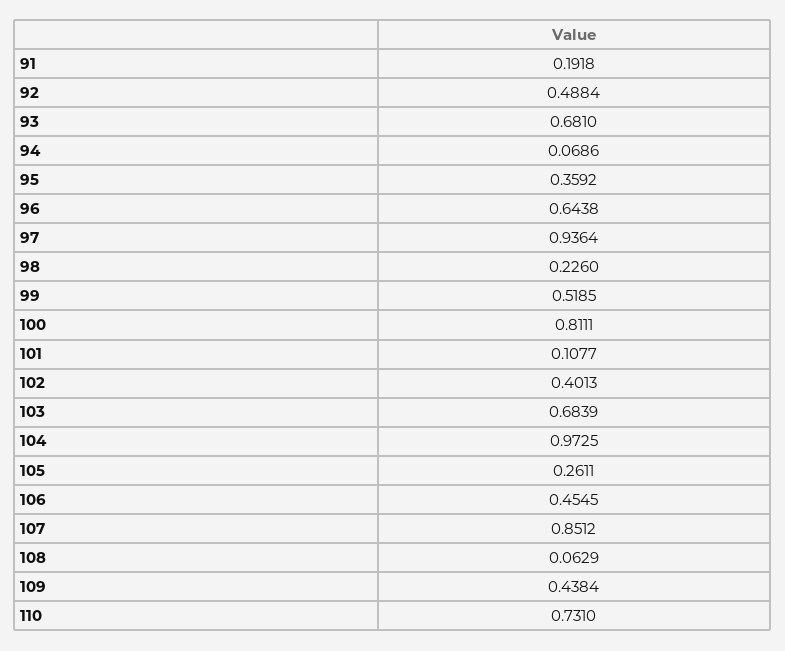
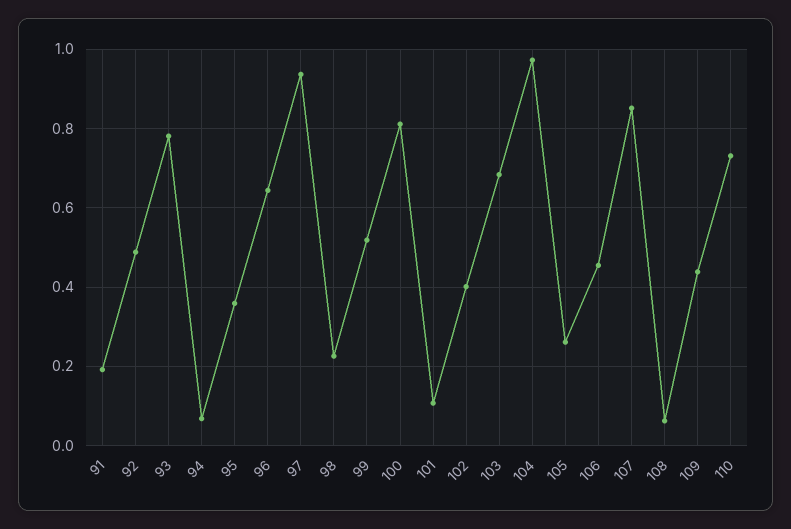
93: 0.681 -> 0.78

